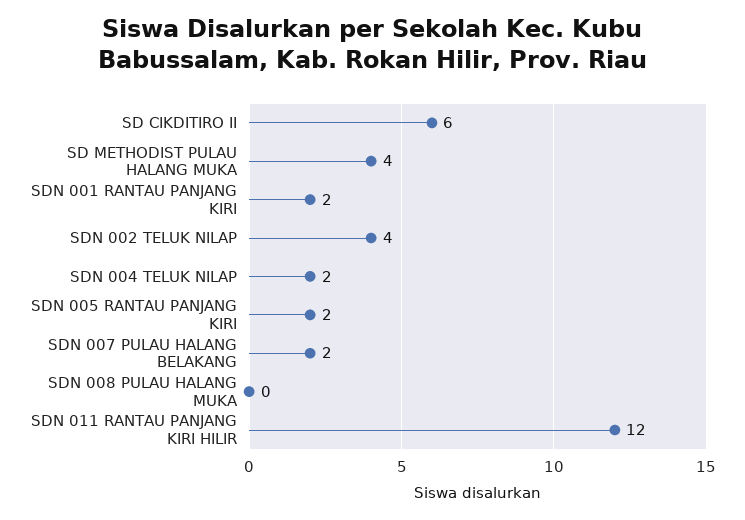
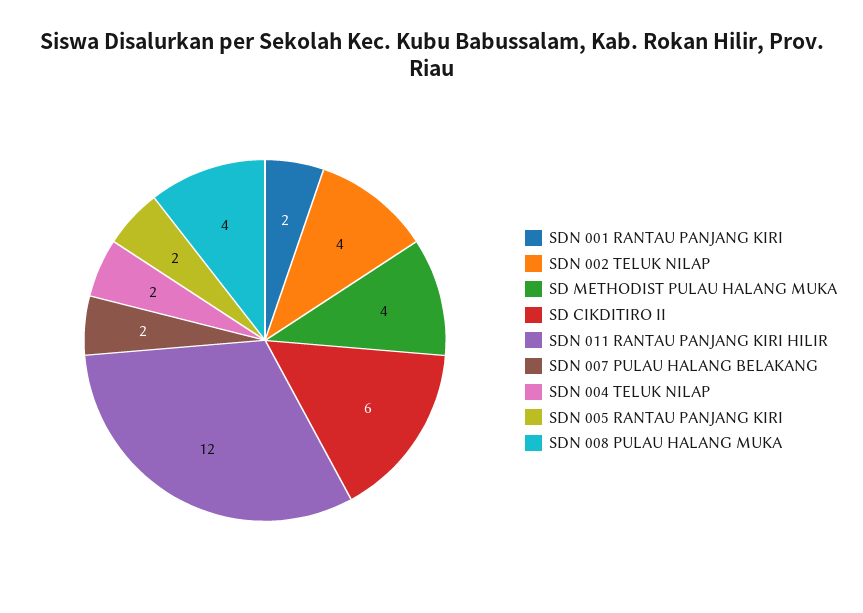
SDN 008 PULAU HALANG MUKA: 0 -> 4

